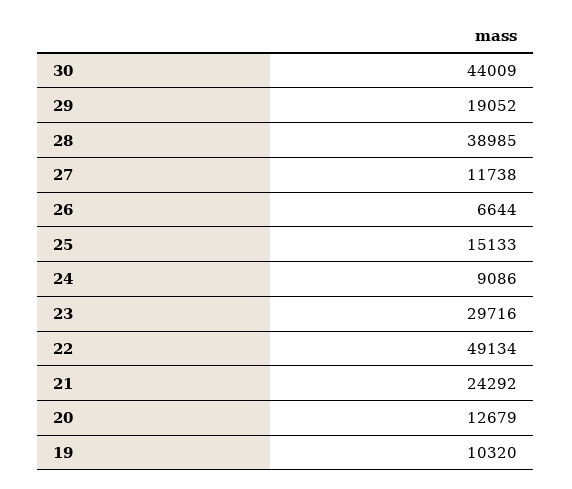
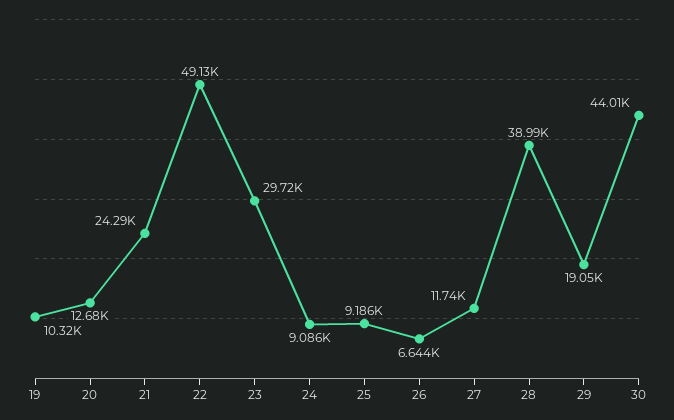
25: 15133 -> 9186

